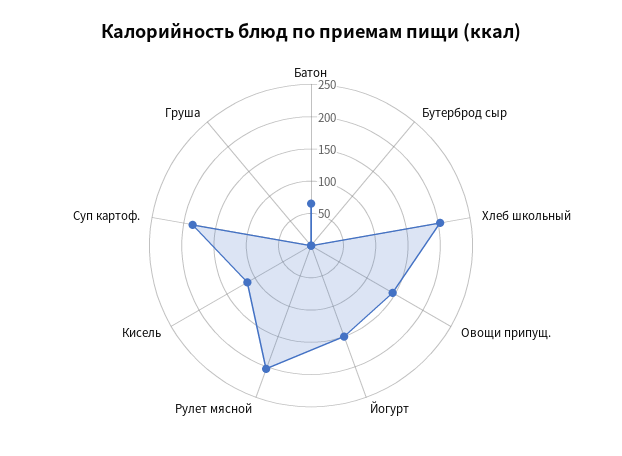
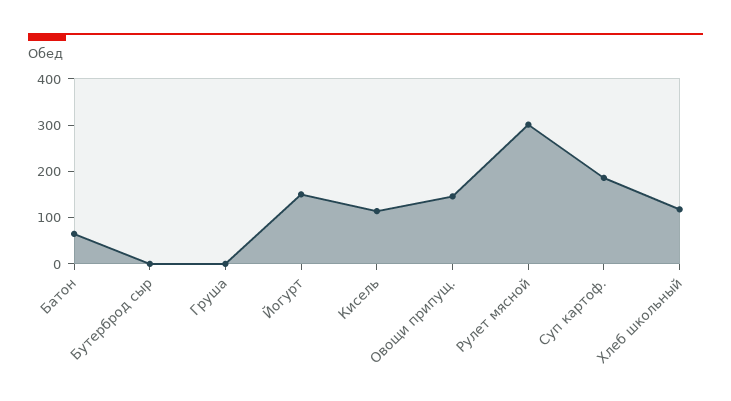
Хлеб школьный: 200 -> 120
Рулет мясной: 200 -> 300

